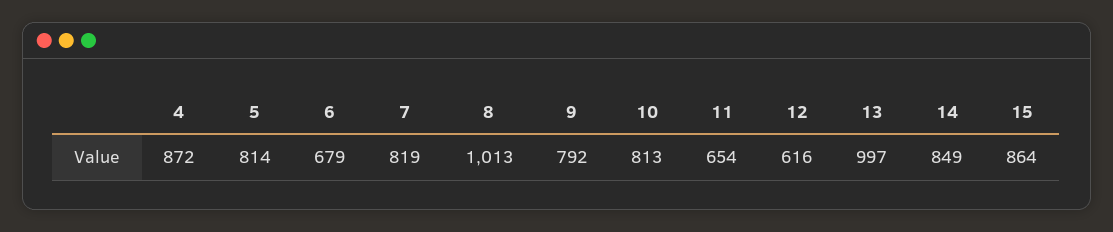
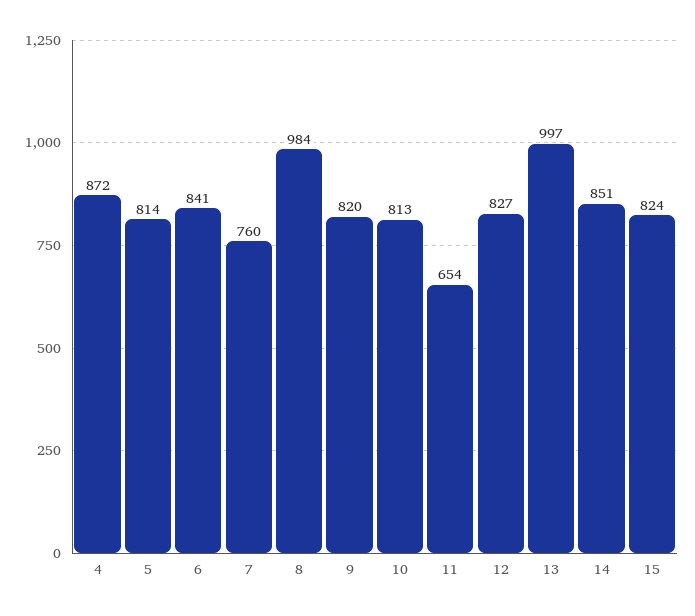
6: 679 -> 841
7: 819 -> 760
8: 1013 -> 984
9: 792 -> 820
12: 616 -> 827
14: 849 -> 851
15: 864 -> 824

